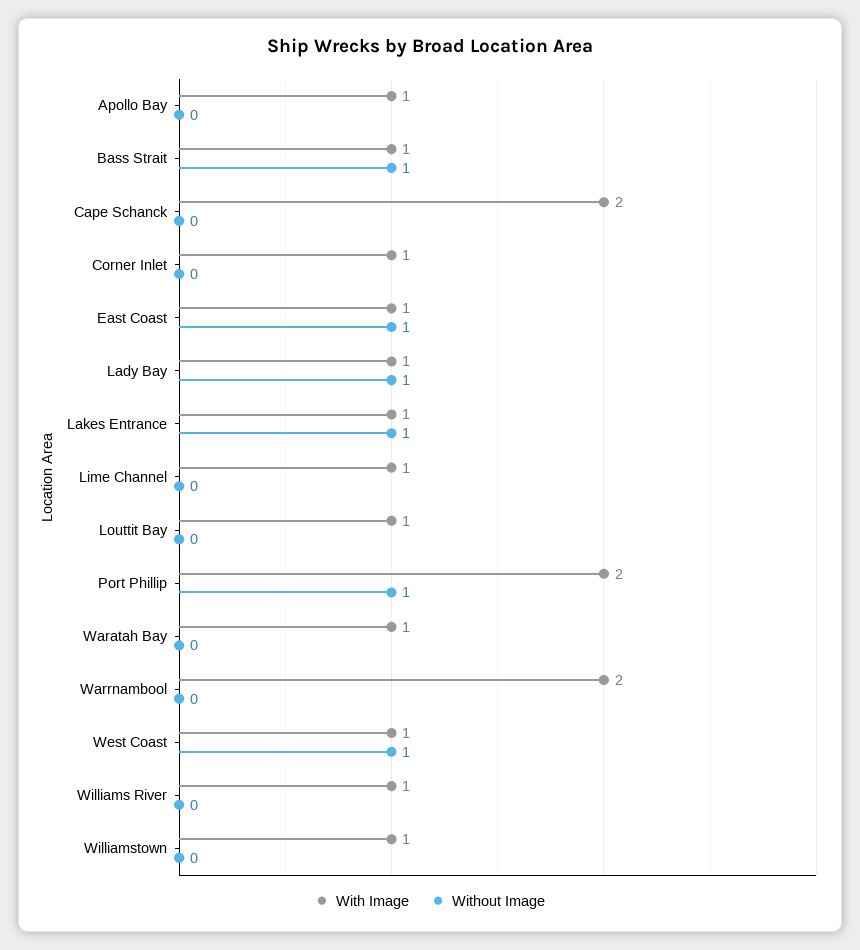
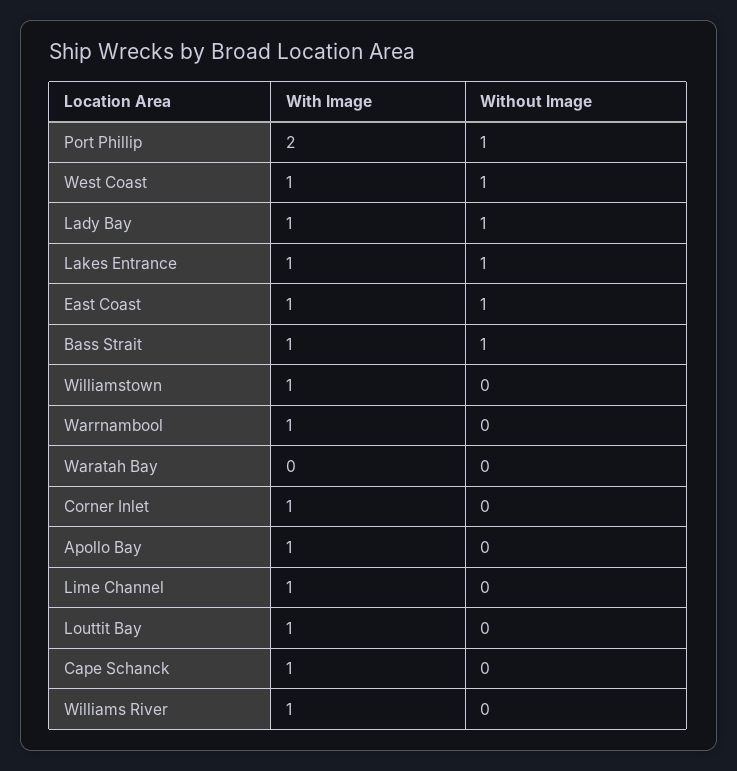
With Image, Cape Schanck: 2 -> 1
With Image, Waratah Bay: 1 -> 0
With Image, Warrnambool: 2 -> 1

